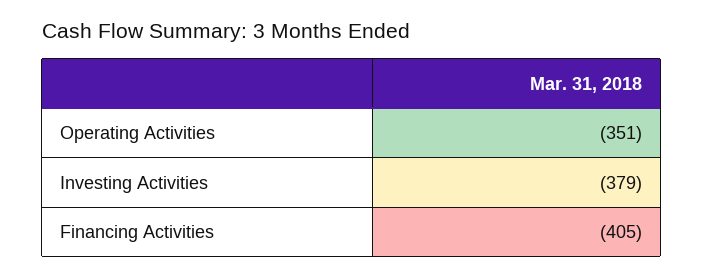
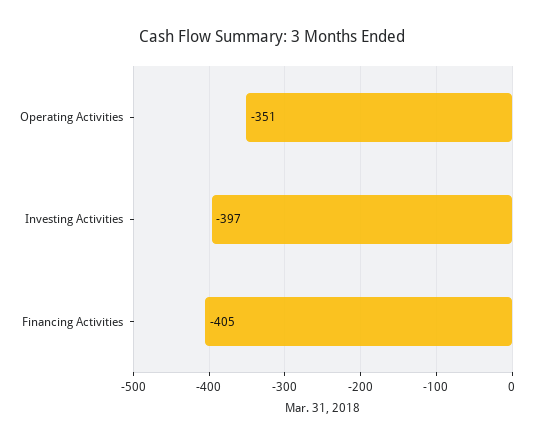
Investing Activities: -379 -> -397

